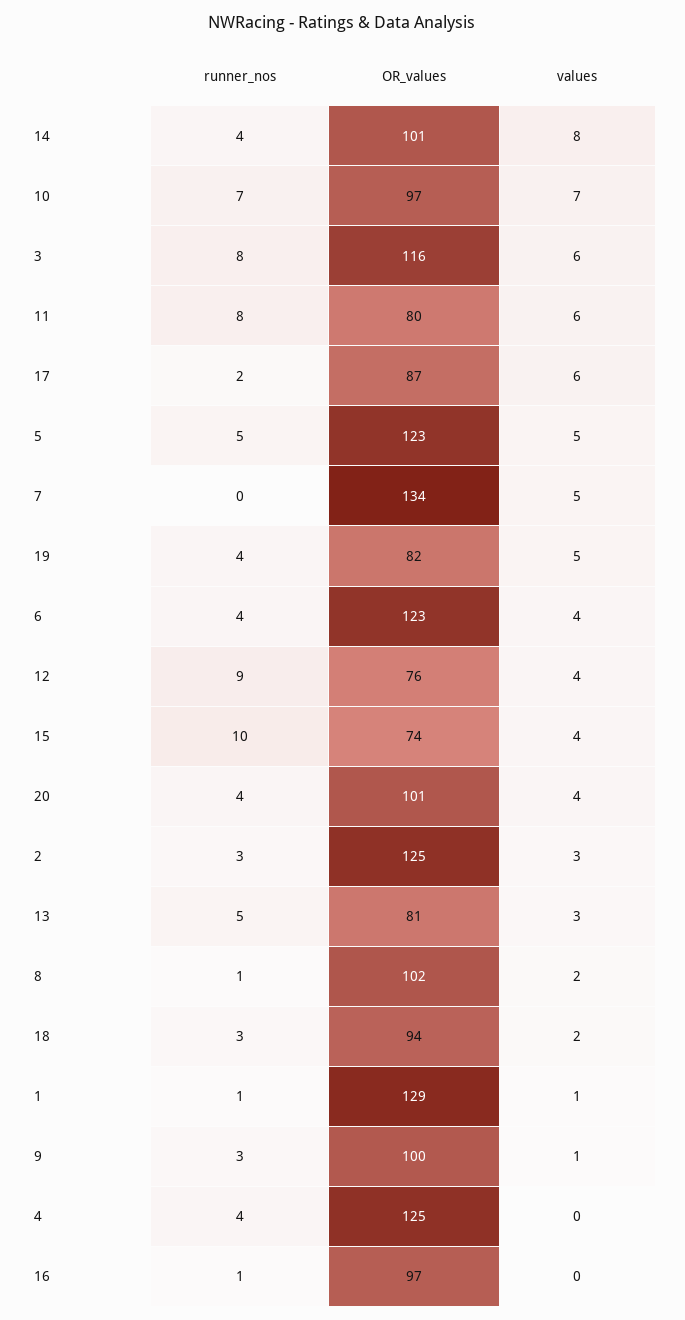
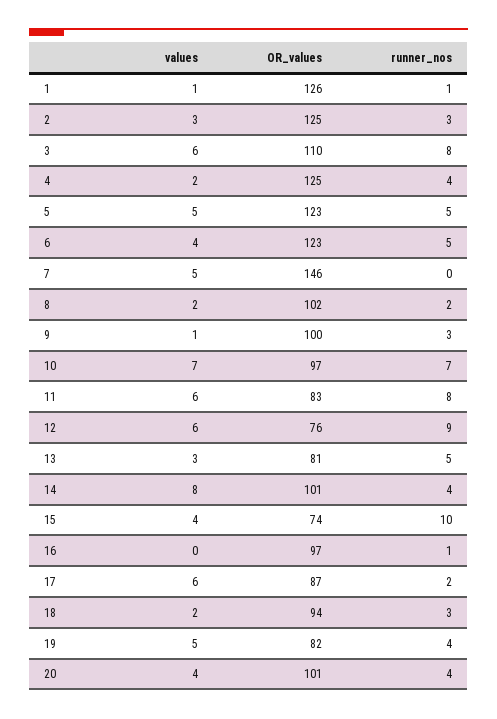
OR_values, 3: 116 -> 110
OR_values, 11: 80 -> 83
OR_values, 7: 134 -> 146
runner_nos, 6: 4 -> 5
values, 12: 4 -> 6
runner_nos, 8: 1 -> 2
OR_values, 1: 129 -> 126
values, 4: 0 -> 2

